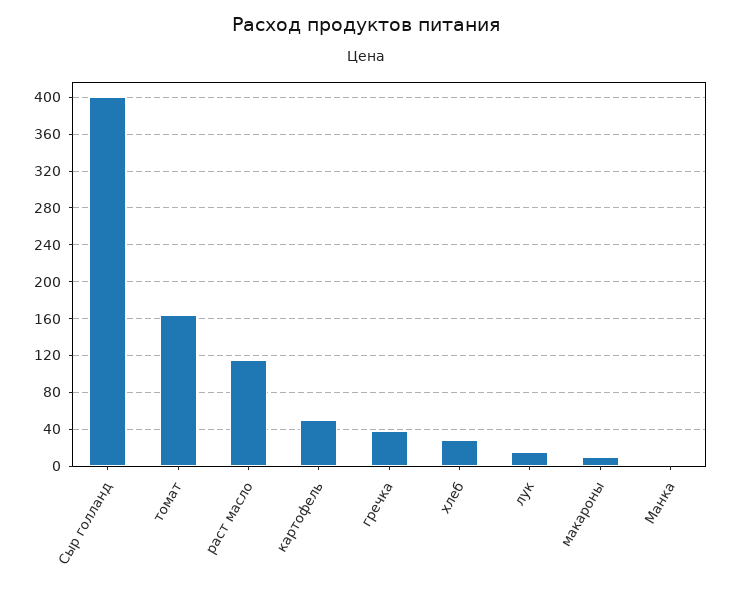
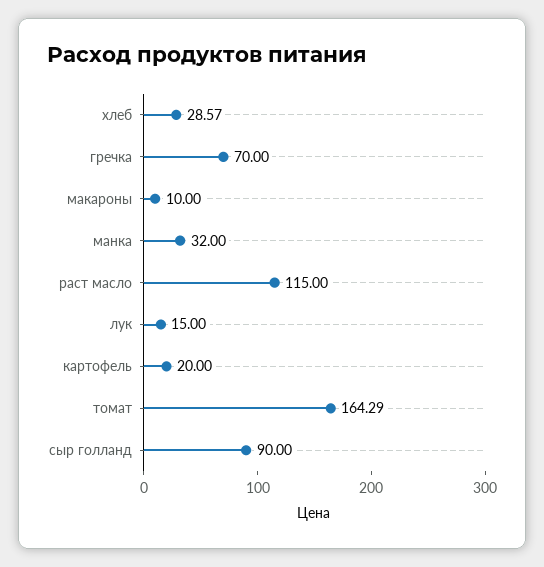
Сыр голланд: 400 -> 90
картофель: 50 -> 20
гречка: 40 -> 70
Манка: 0 -> 32

